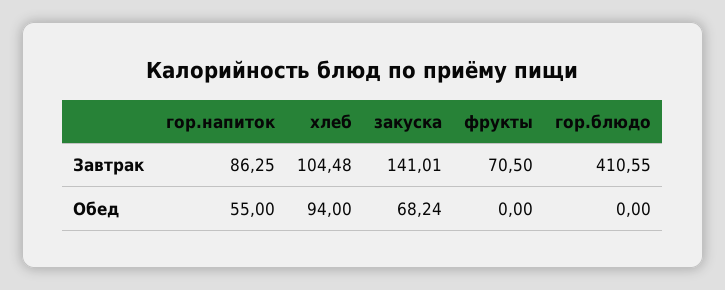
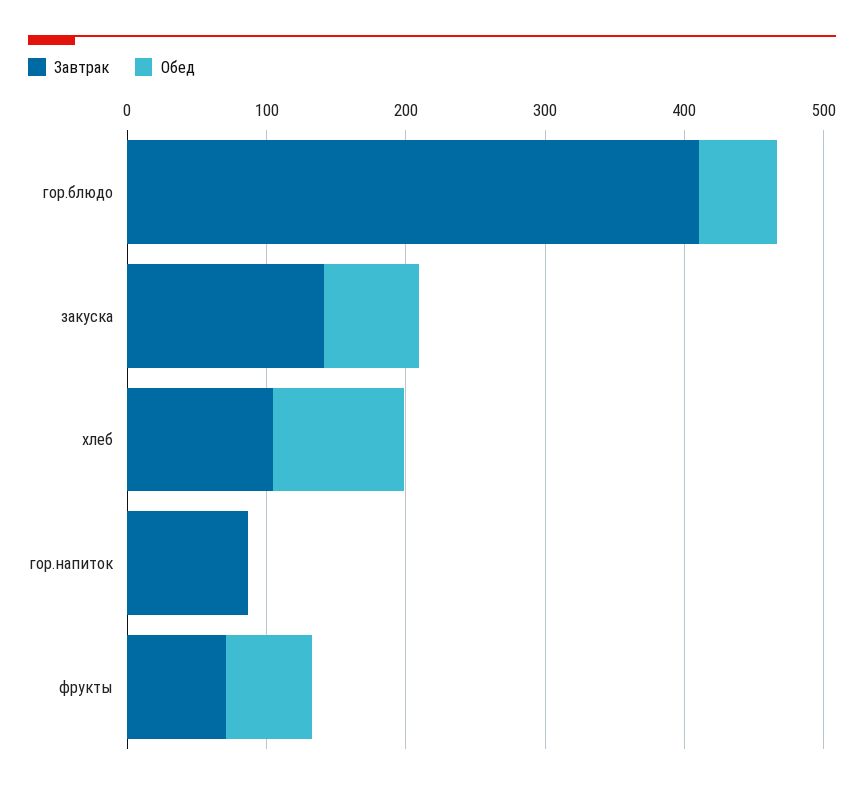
Обед, гор.напиток: 55 -> 0
Обед, фрукты: 0 -> 60
Обед, гор.блюдо: 0 -> 60

